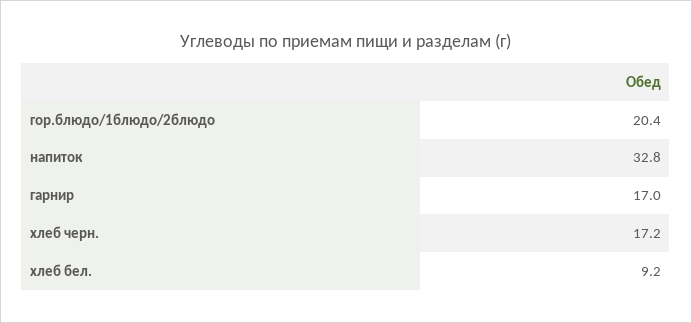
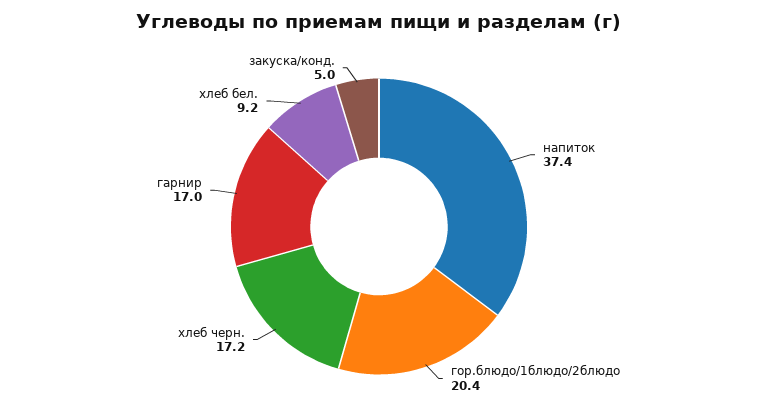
напиток: 32.8 -> 37.4
закуска/конд.: none -> 5

